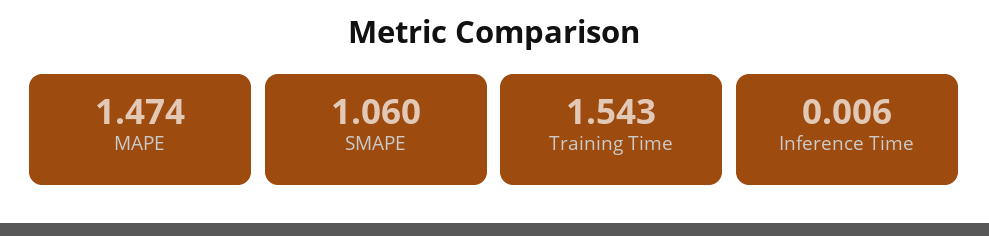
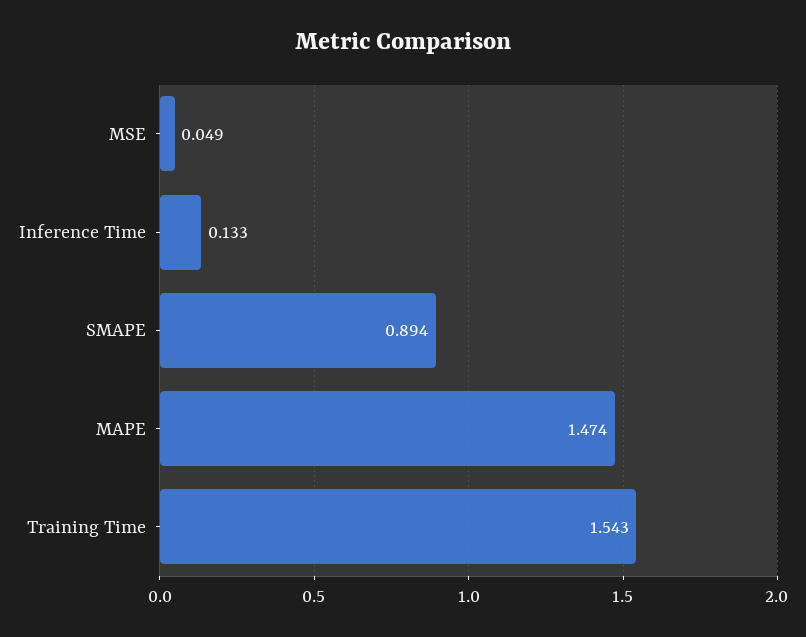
SMAPE: 1.06 -> 0.894
Inference Time: 0.006 -> 0.133
MSE: none -> 0.049

